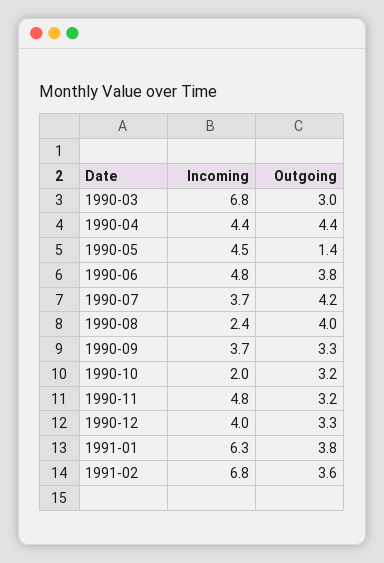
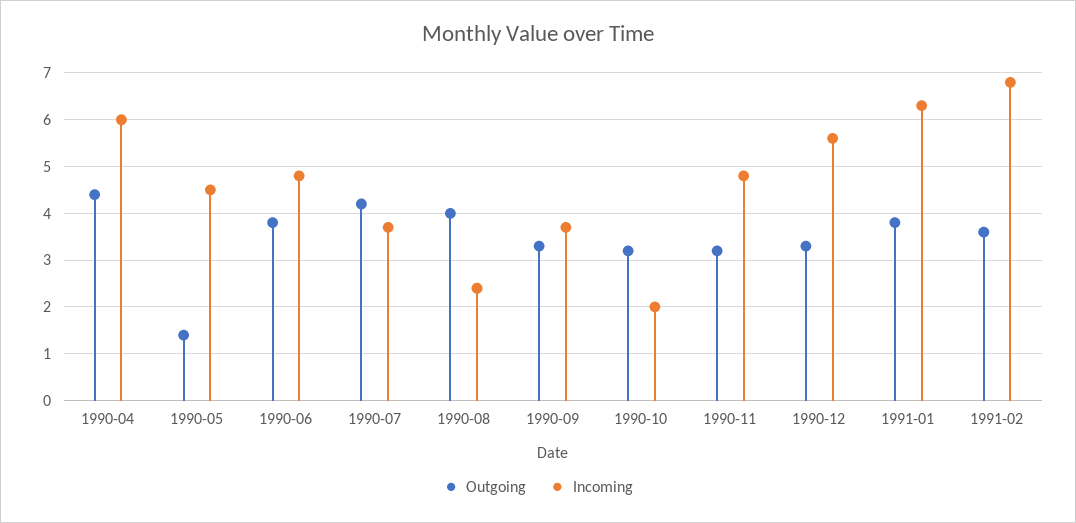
Incoming, 1990-03: 6.8 -> none
Outgoing, 1990-03: 3 -> none
Incoming, 1990-04: 4.4 -> 6
Incoming, 1990-12: 4 -> 5.5

